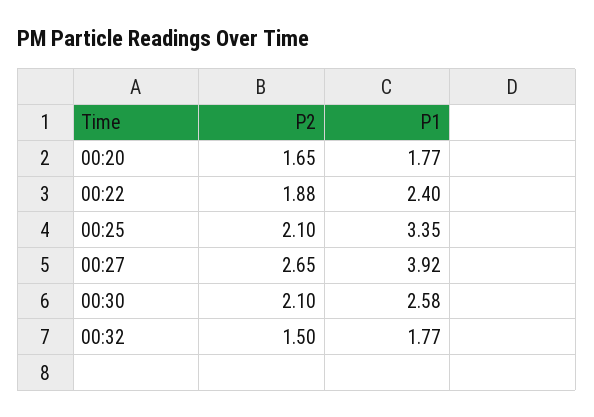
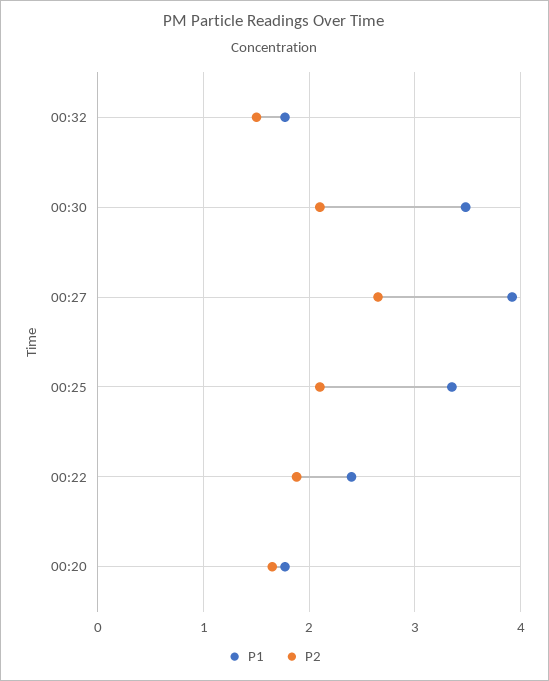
P1, 00:30: 2.58 -> 3.5

